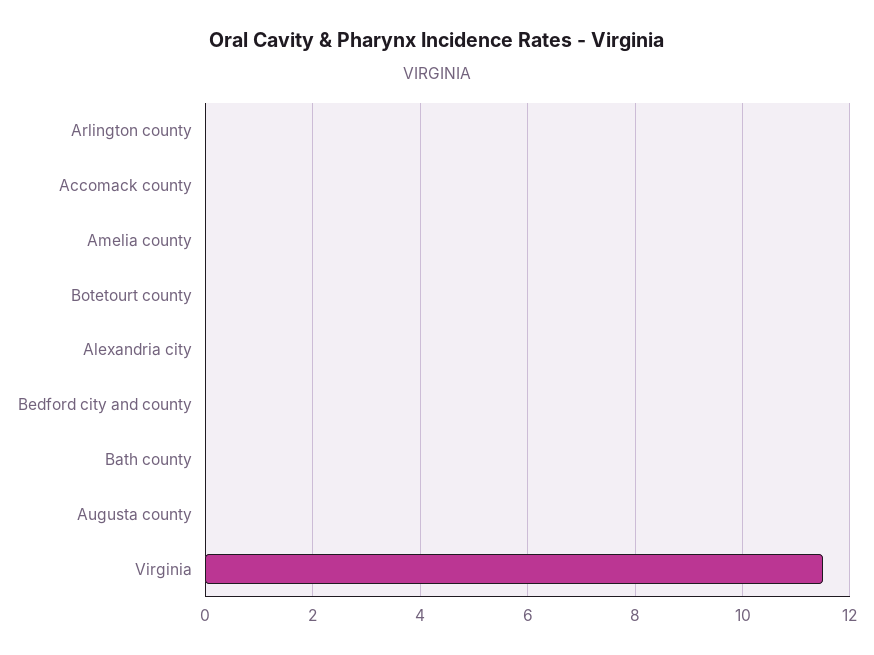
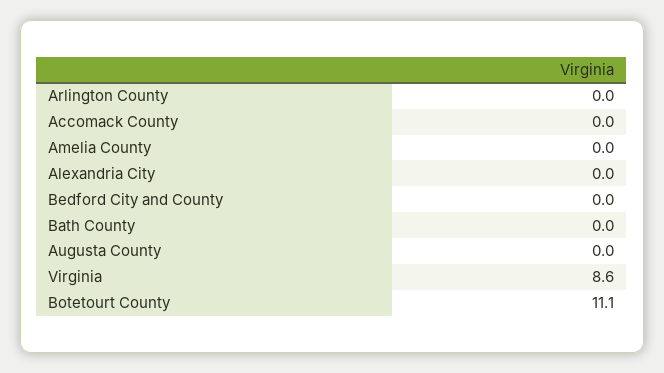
Botetourt county: 0 -> 11.1
Virginia: 11.5 -> 8.6

